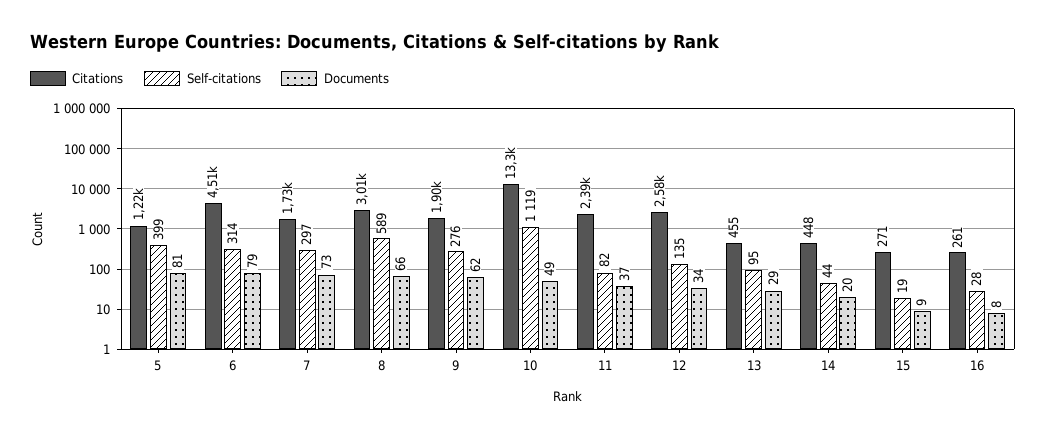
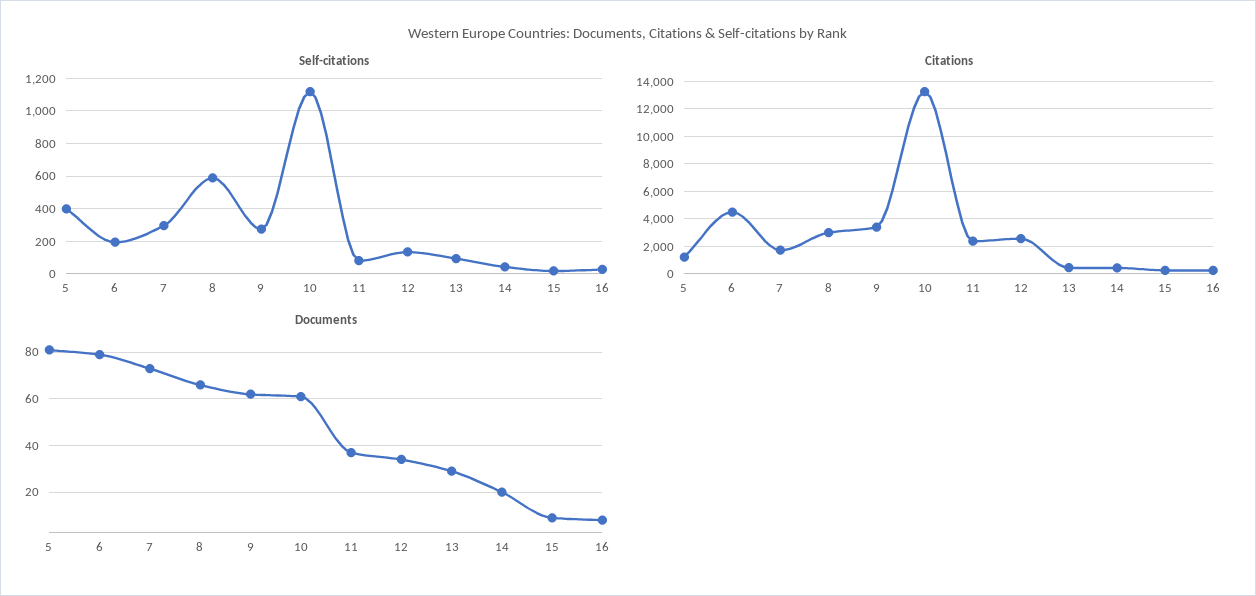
Self-citations, 6: 314 -> 200
Citations, 9: 1900 -> 3500
Documents, 10: 49 -> 60

